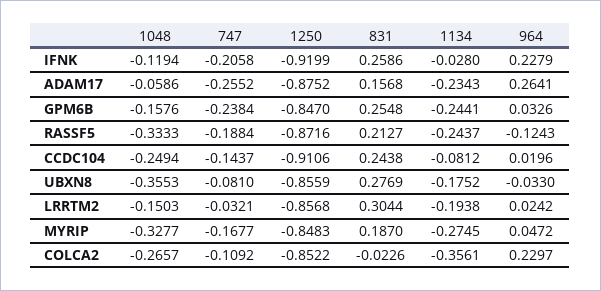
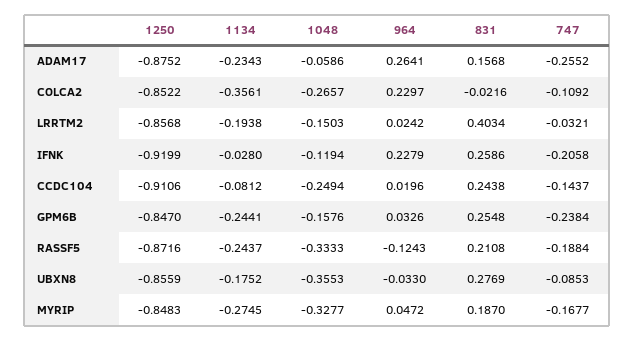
831, RASSF5: 0.2127 -> 0.2108
747, UBXN8: -0.081 -> -0.0853
831, LRRTM2: 0.3044 -> 0.4034
831, COLCA2: -0.0226 -> -0.0216

